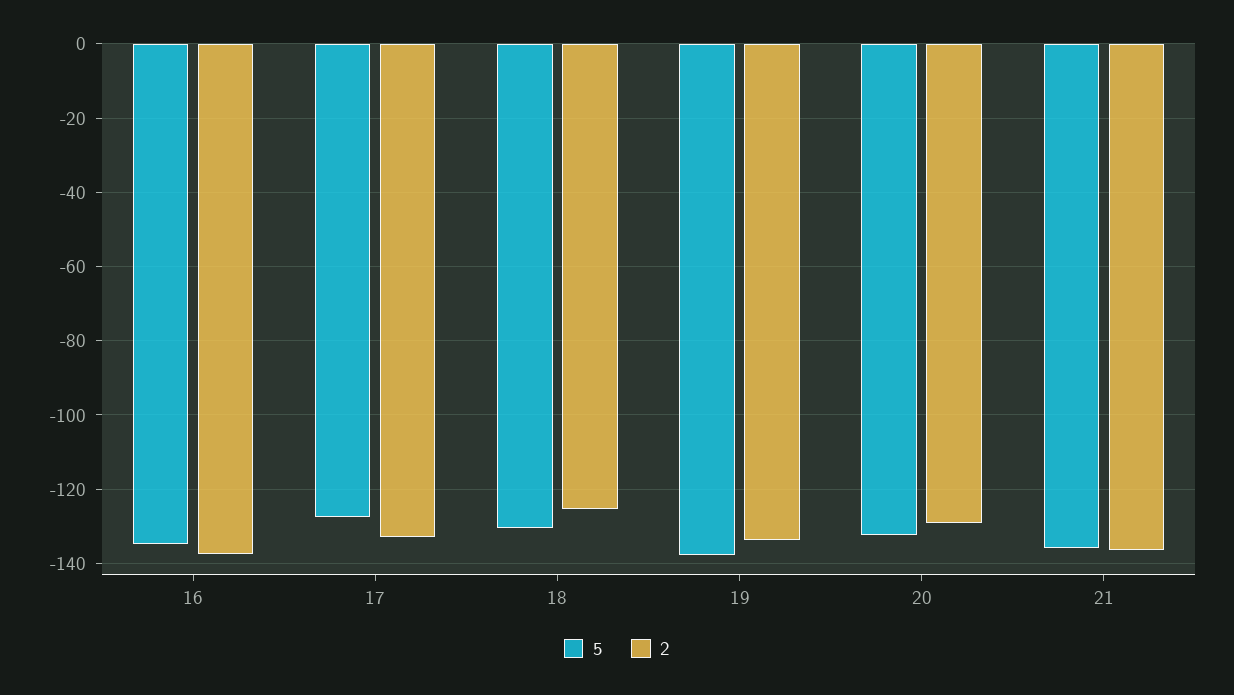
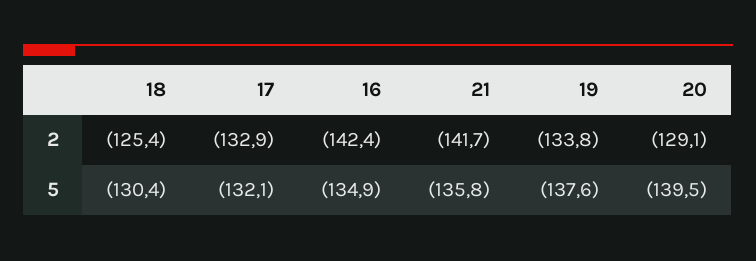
2, 16: -138 -> -142.4
5, 17: -128 -> -132.1
5, 20: -132 -> -139.5
2, 21: -136 -> -141.7

